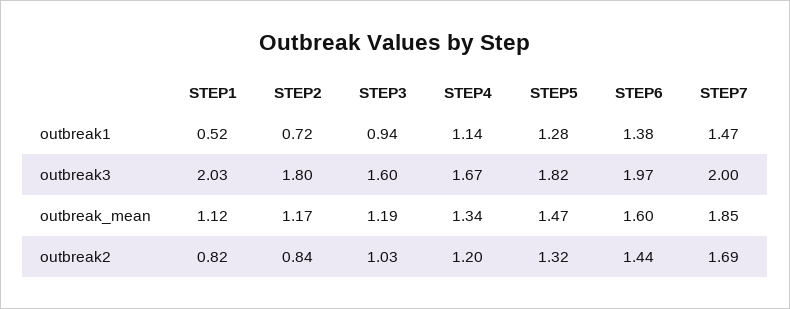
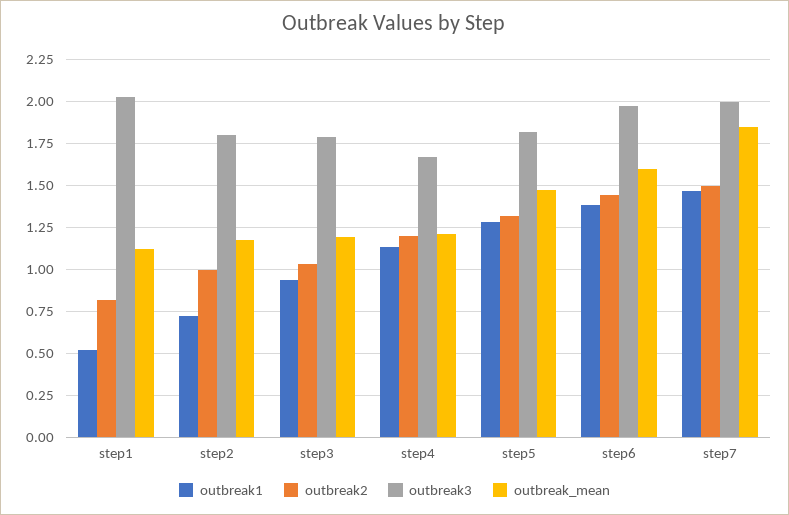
outbreak3, STEP3: 1.6 -> 1.8
outbreak_mean, STEP4: 1.34 -> 1.2
outbreak2, STEP2: 0.84 -> 1
outbreak2, STEP7: 1.69 -> 1.5

